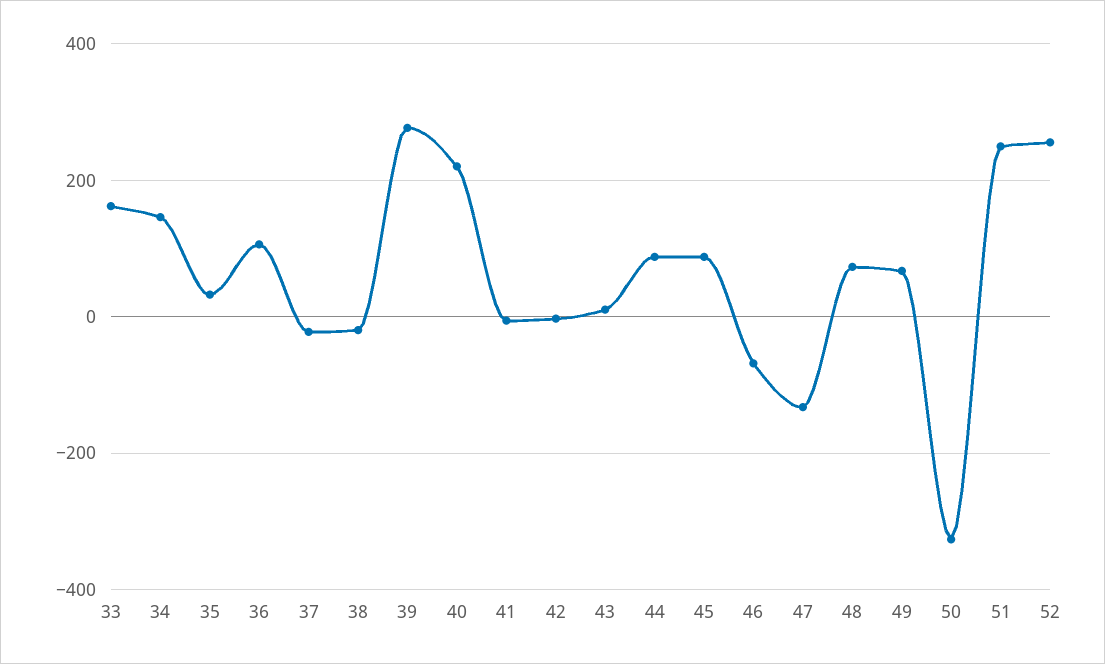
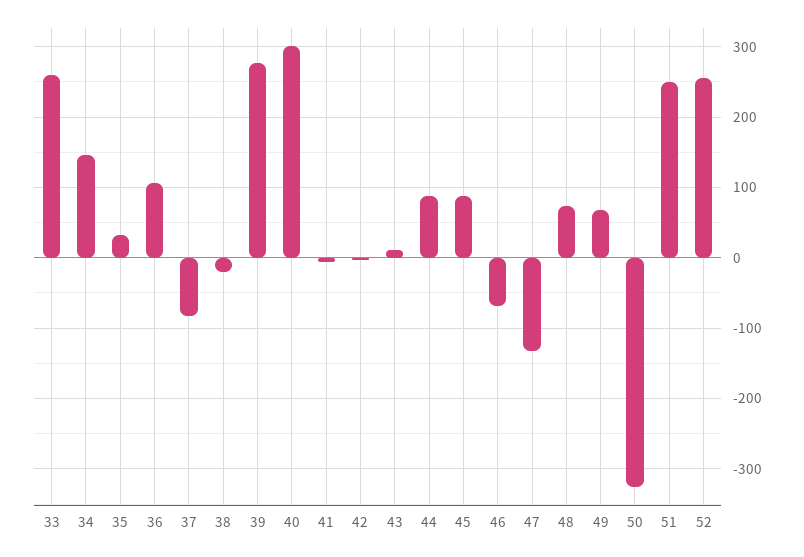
33: 160 -> 260
37: -20 -> -80
40: 220 -> 300

